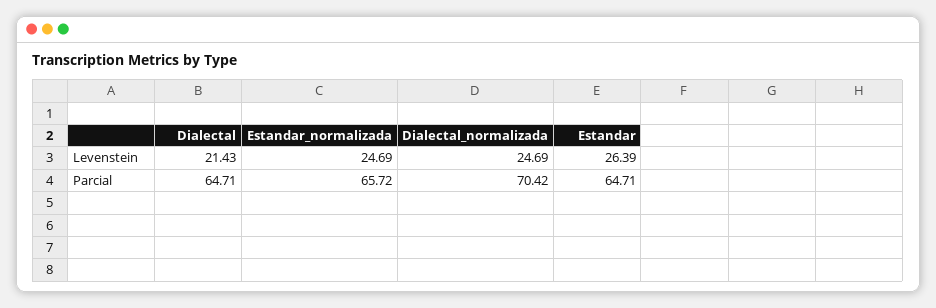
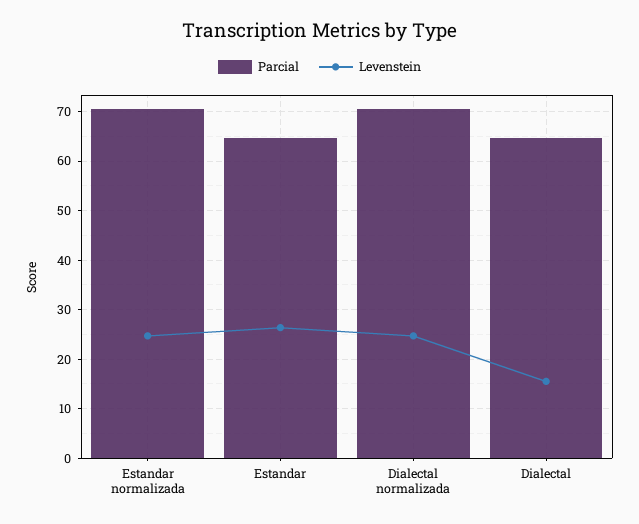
Levenstein, Dialectal: 21.43 -> 16
Parcial, Estandar_normalizada: 65.72 -> 70

